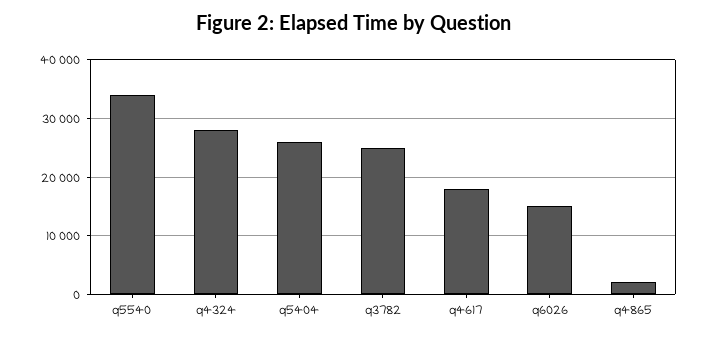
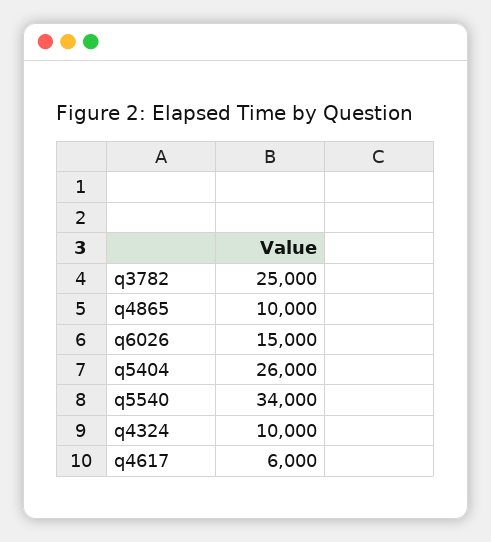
q4324: 28000 -> 10000
q4617: 18000 -> 6000
q4865: 2000 -> 10000

